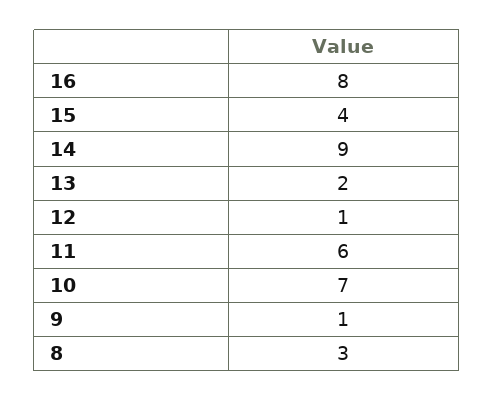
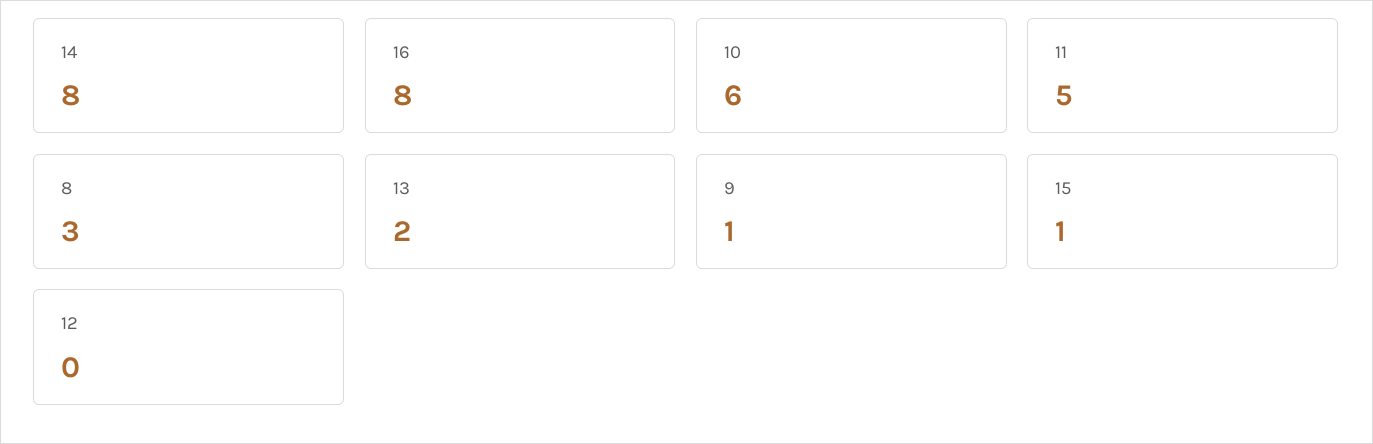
15: 4 -> 1
14: 9 -> 8
12: 1 -> 0
11: 6 -> 5
10: 7 -> 6

